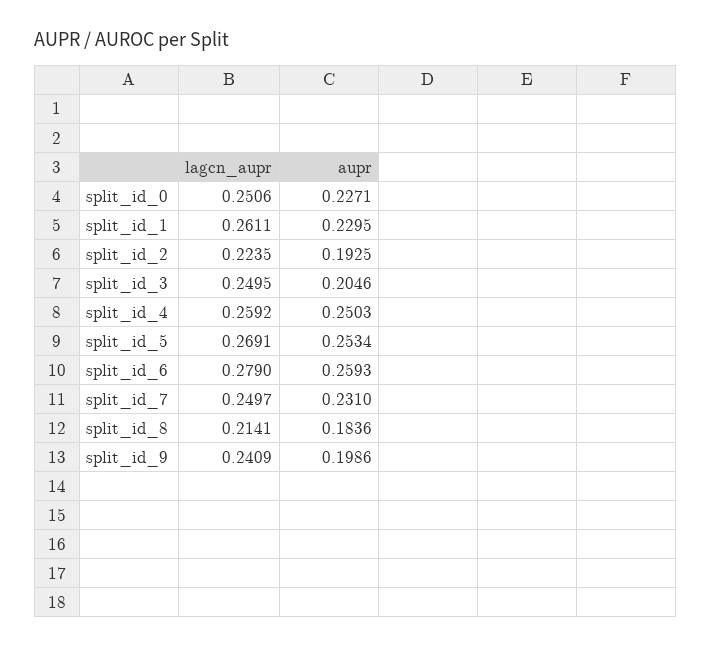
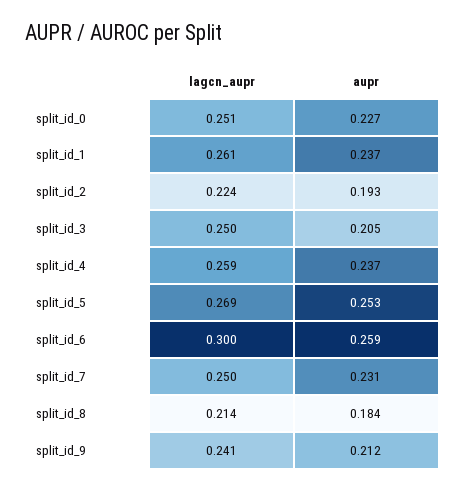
aupr, split_id_1: 0.2295 -> 0.237
aupr, split_id_4: 0.2503 -> 0.237
lagcn_aupr, split_id_6: 0.279 -> 0.3
aupr, split_id_9: 0.1986 -> 0.212

